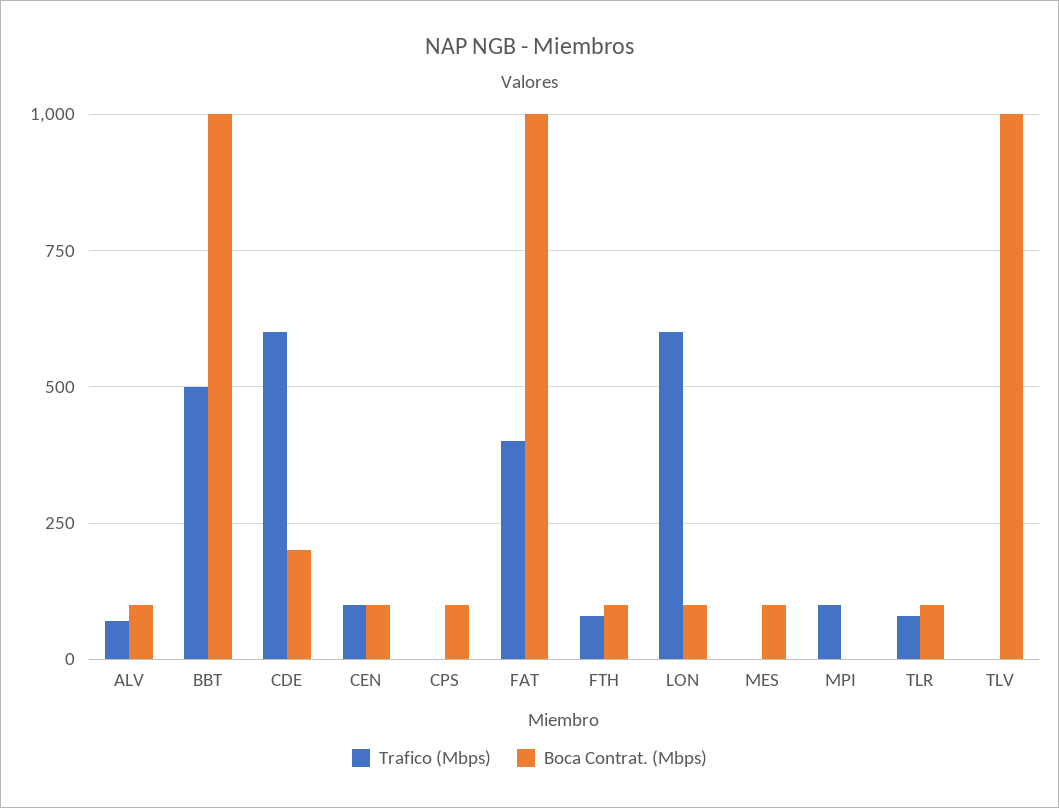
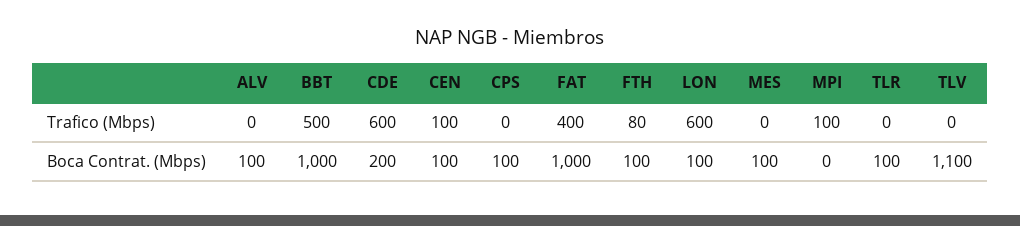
Trafico (Mbps), ALV: 75 -> 0
Trafico (Mbps), TLR: 75 -> 0
Boca Contrat. (Mbps), TLV: 1000 -> 1100

